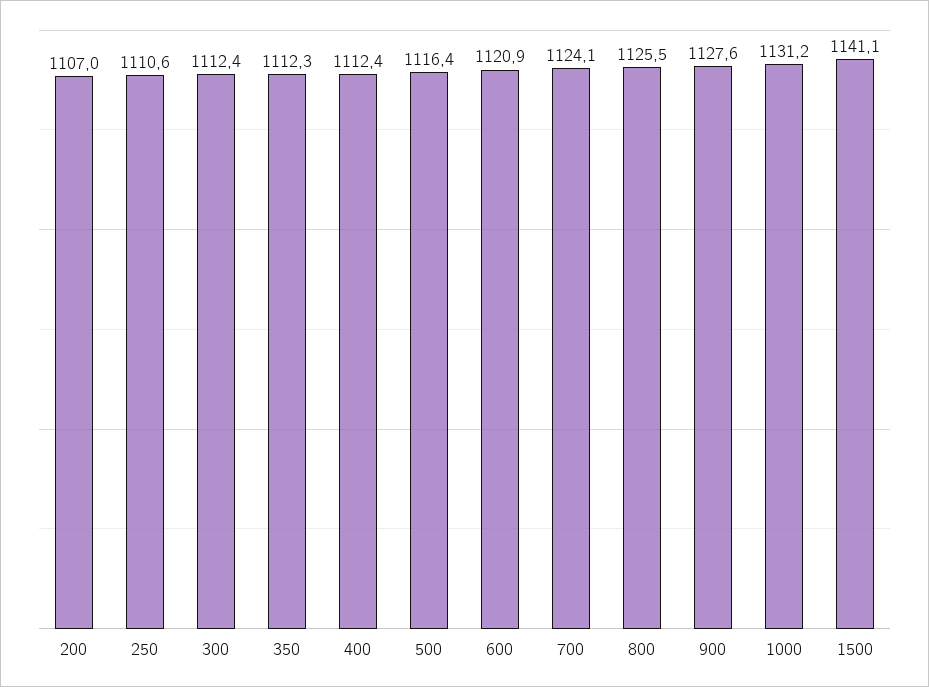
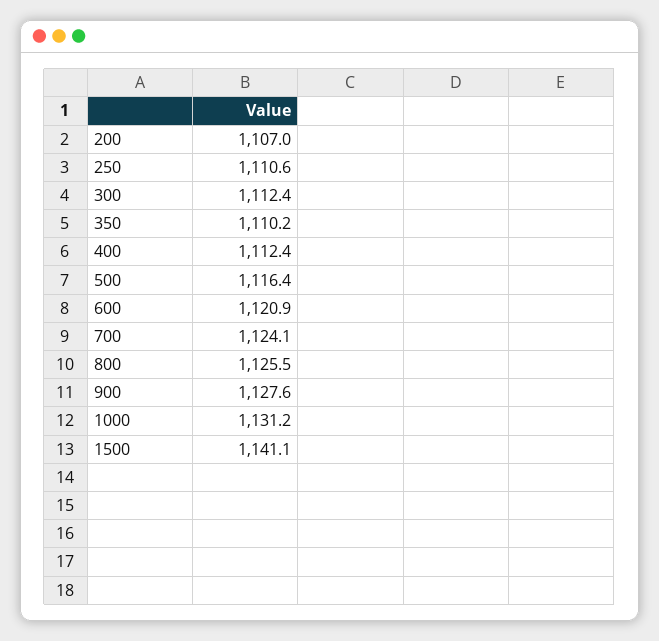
350: 1112.3 -> 1110.2

